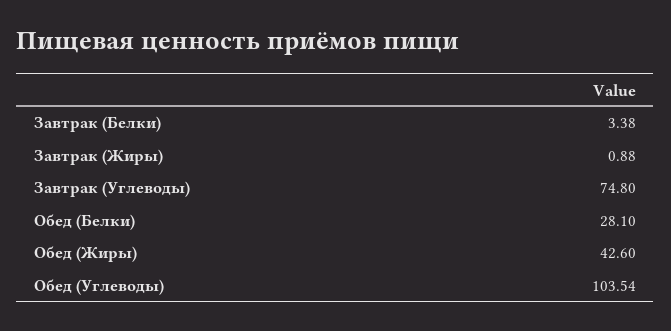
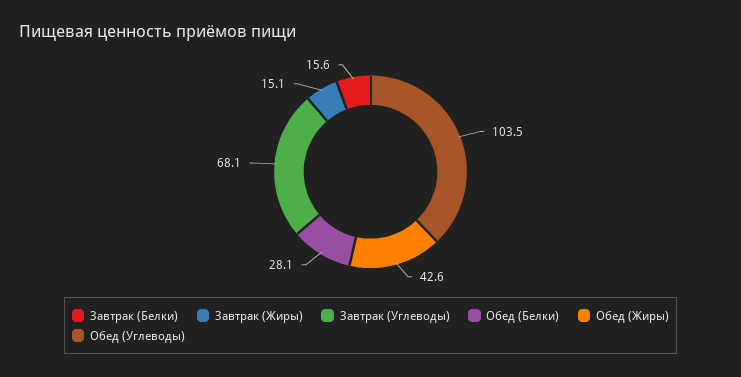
Завтрак (Белки): 3.38 -> 15.6
Завтрак (Жиры): 0.88 -> 15.1
Завтрак (Углеводы): 74.8 -> 68.1

